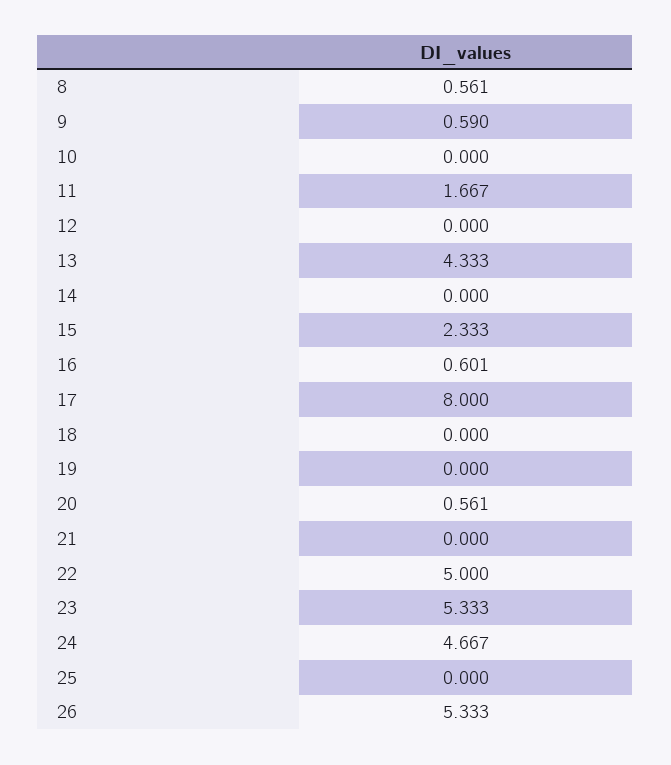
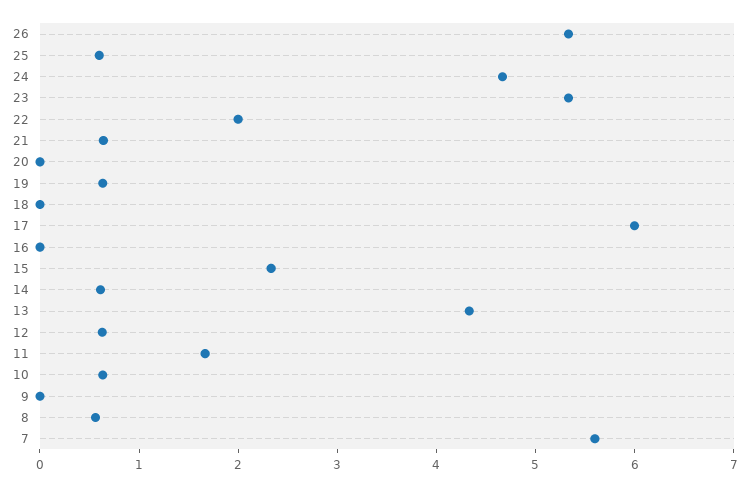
9: 0.59 -> 0
10: 0 -> 0.6
12: 0 -> 0.6
14: 0 -> 0.6
16: 0.601 -> 0
17: 8 -> 6
19: 0 -> 0.6
20: 0.561 -> 0
21: 0 -> 0.6
22: 5 -> 2
25: 0 -> 0.6
7: none -> 5.6

